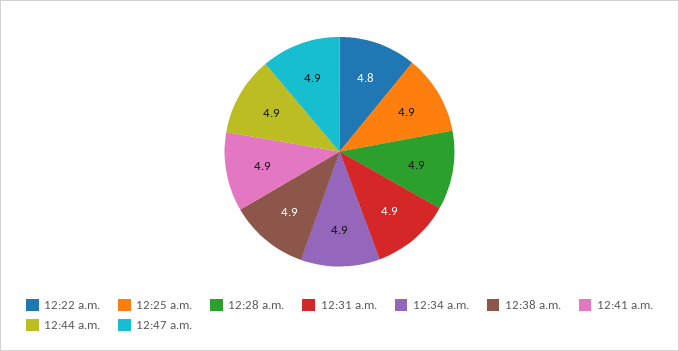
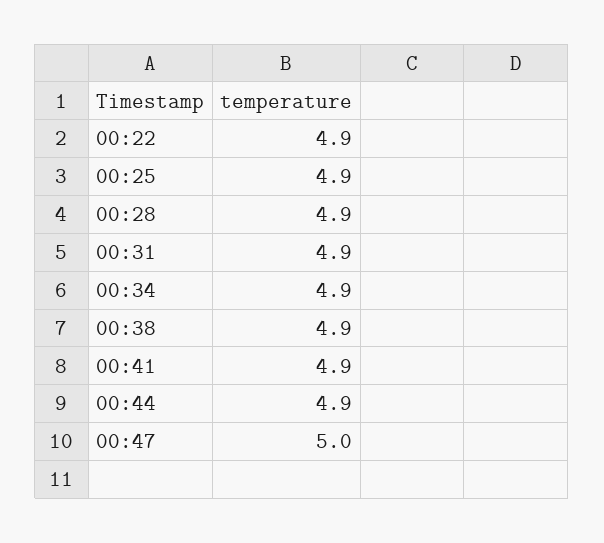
12:22 a.m.: 4.8 -> 4.9
12:47 a.m.: 4.9 -> 5

